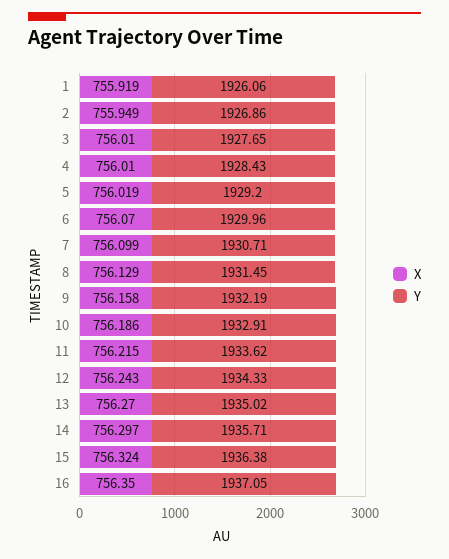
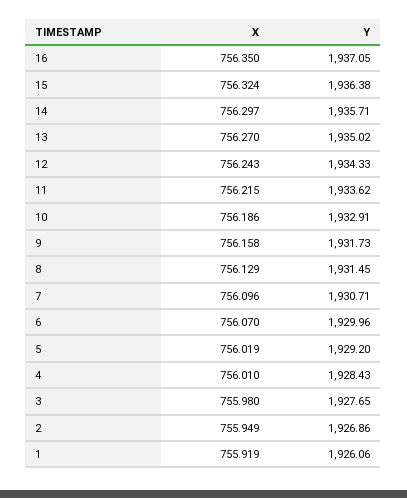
X, 3: 756.01 -> 755.98
X, 7: 756.099 -> 756.096
Y, 9: 1932.19 -> 1931.73

